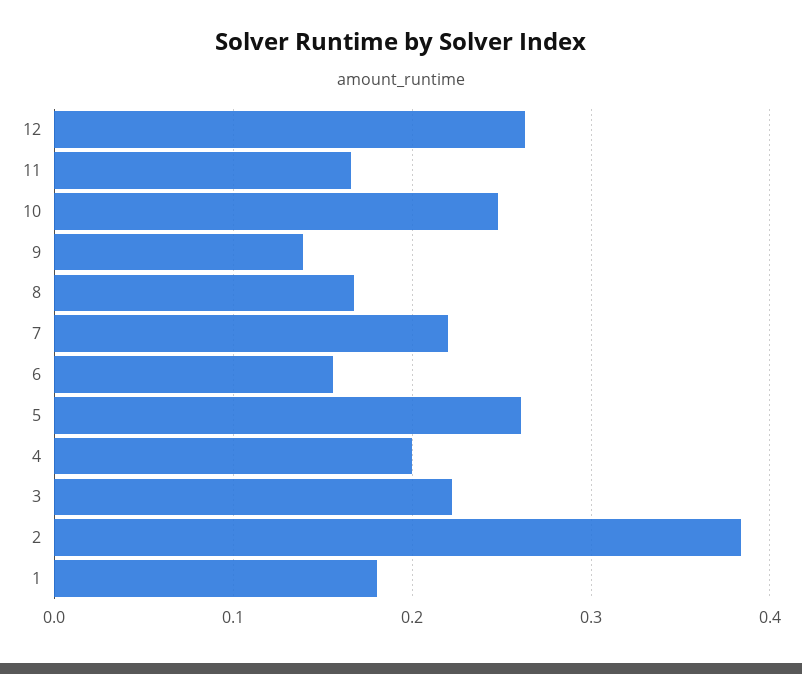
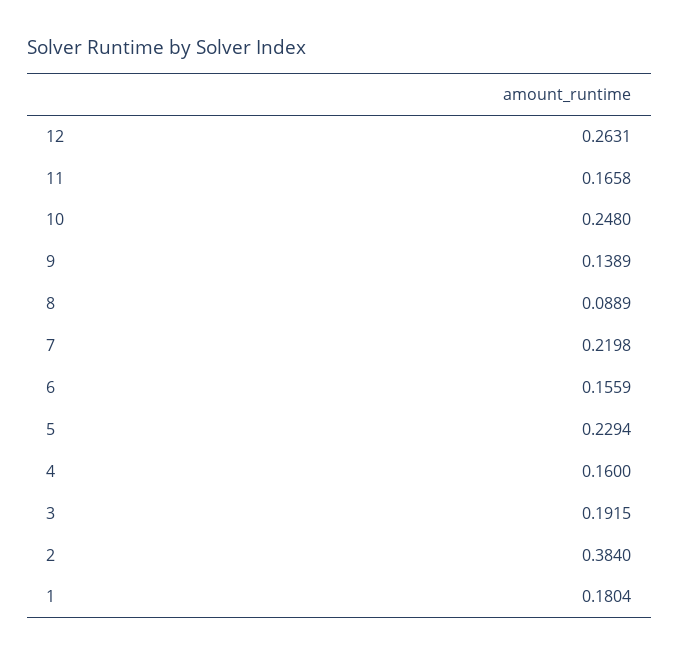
8: 0.17 -> 0.0889
5: 0.26 -> 0.2294
4: 0.2 -> 0.16
3: 0.22 -> 0.1915

